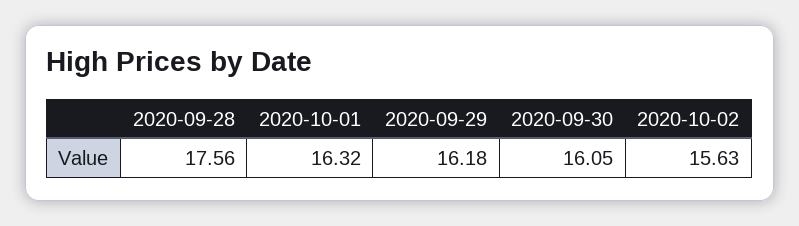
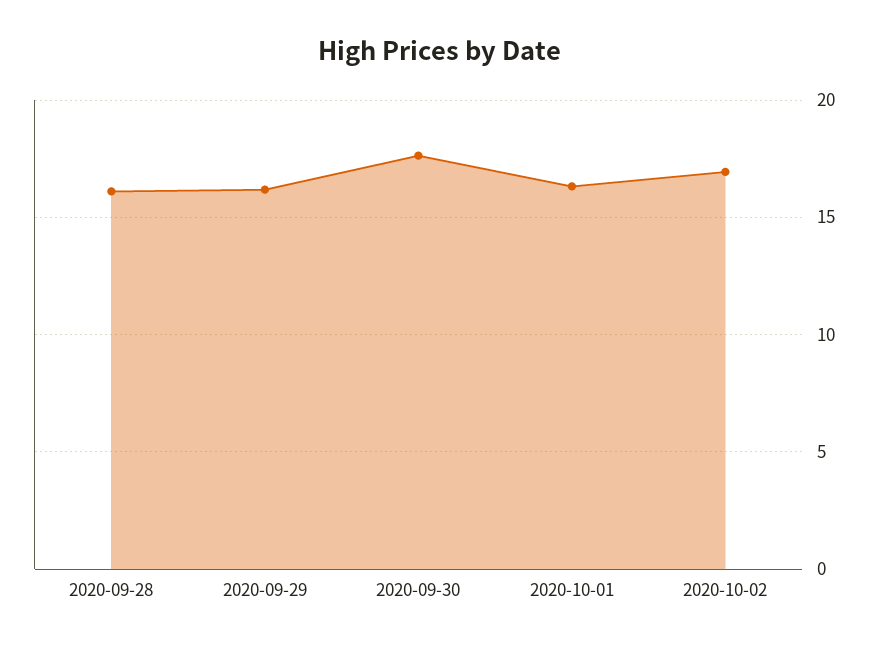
2020-09-28: 17.56 -> 16
2020-09-30: 16.05 -> 17.5
2020-10-02: 15.63 -> 17

